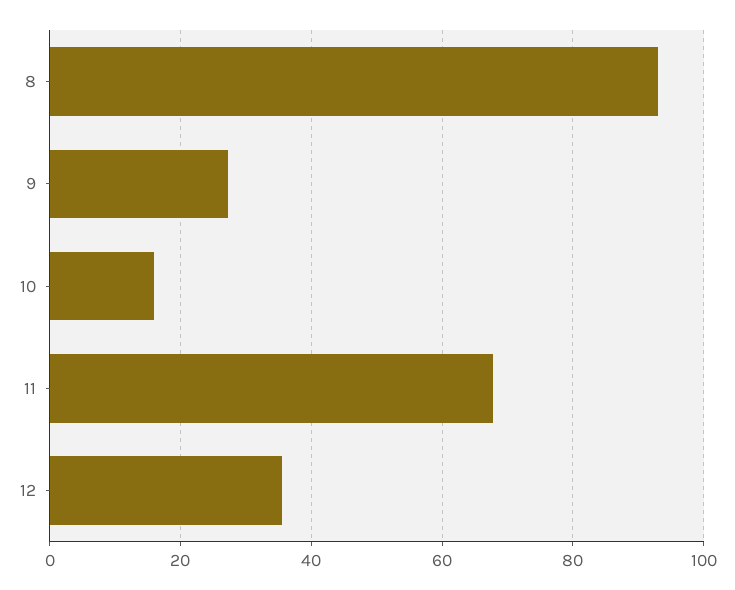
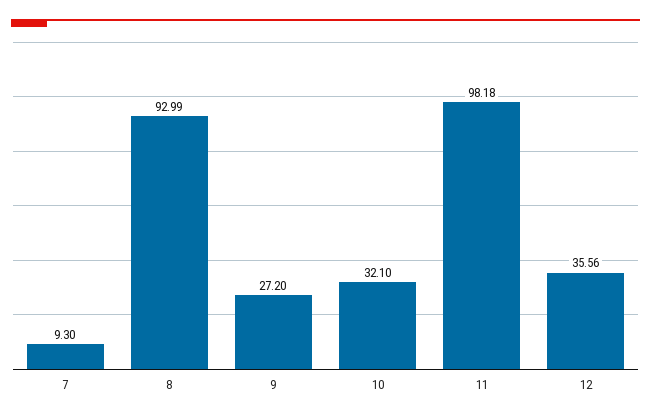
10: 16 -> 32.1
11: 68 -> 98.18
7: none -> 9.3

